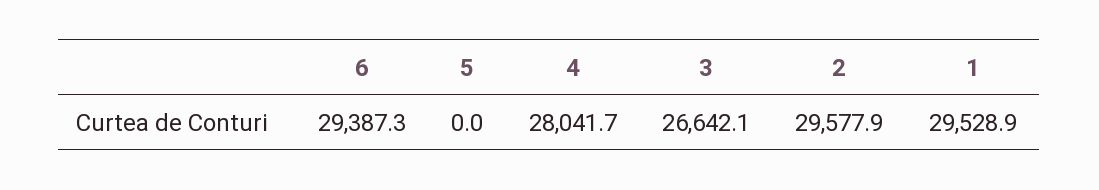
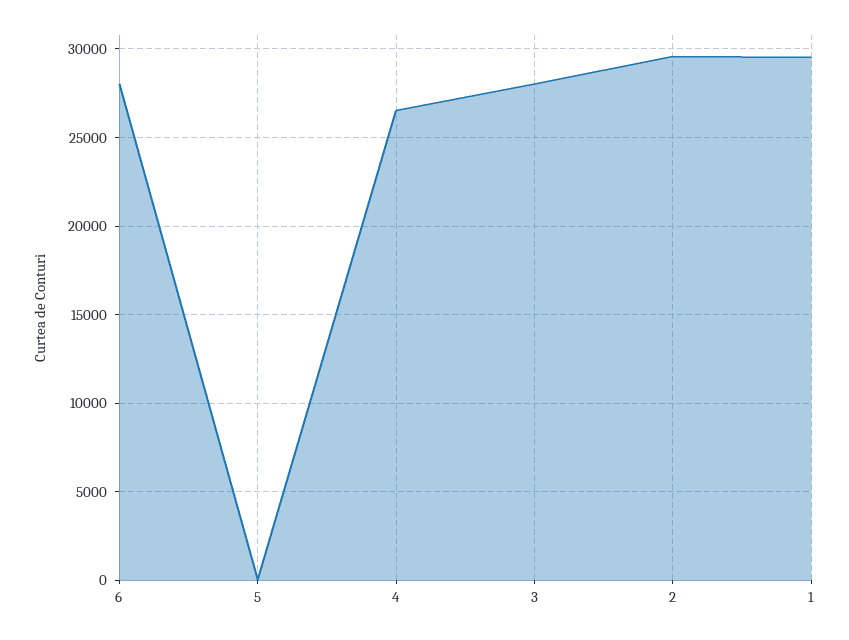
6: 29387.3 -> 28000
4: 28041.7 -> 26500
3: 26642.1 -> 28000

